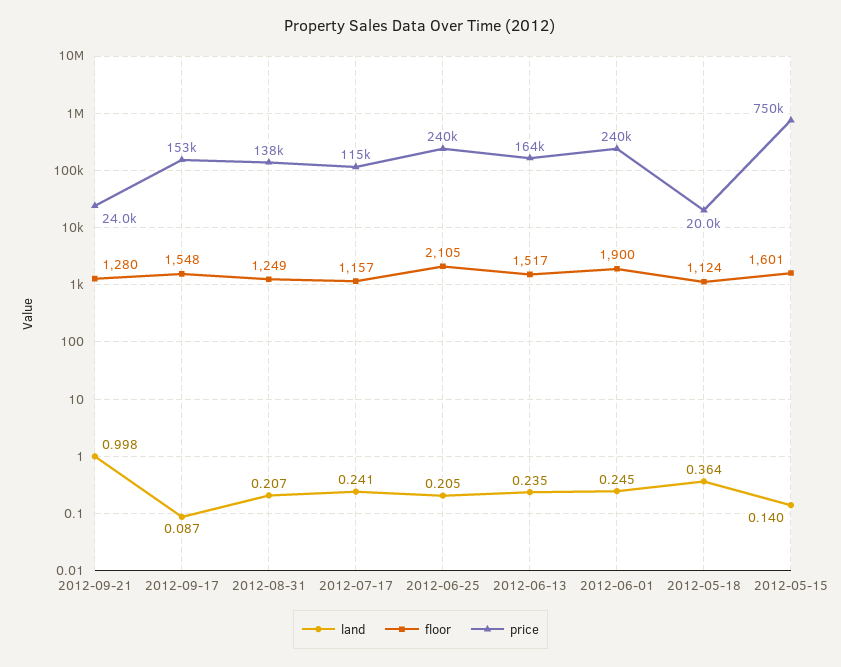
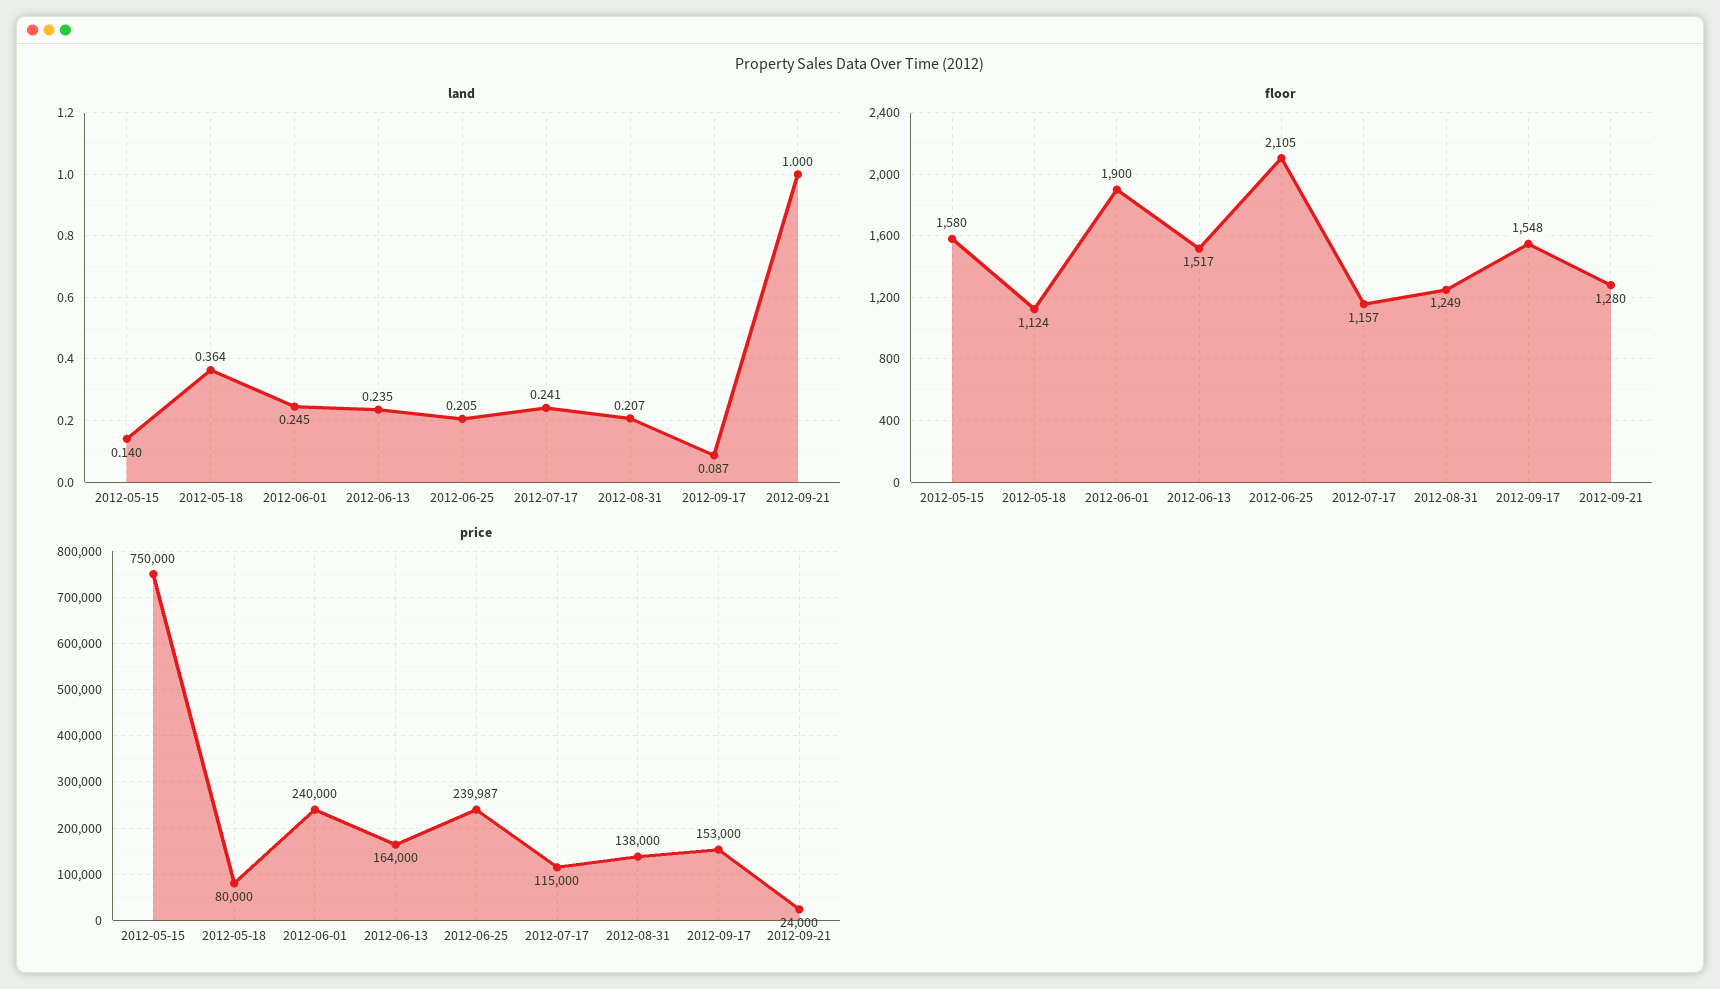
land, 2012-09-21: 0.998 -> 1
price, 2012-05-18: 20000 -> 80000
floor, 2012-05-15: 1601 -> 1580

